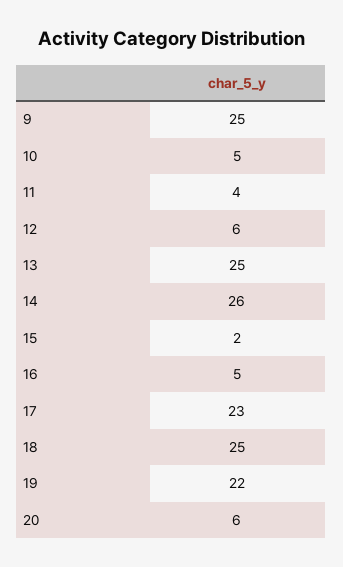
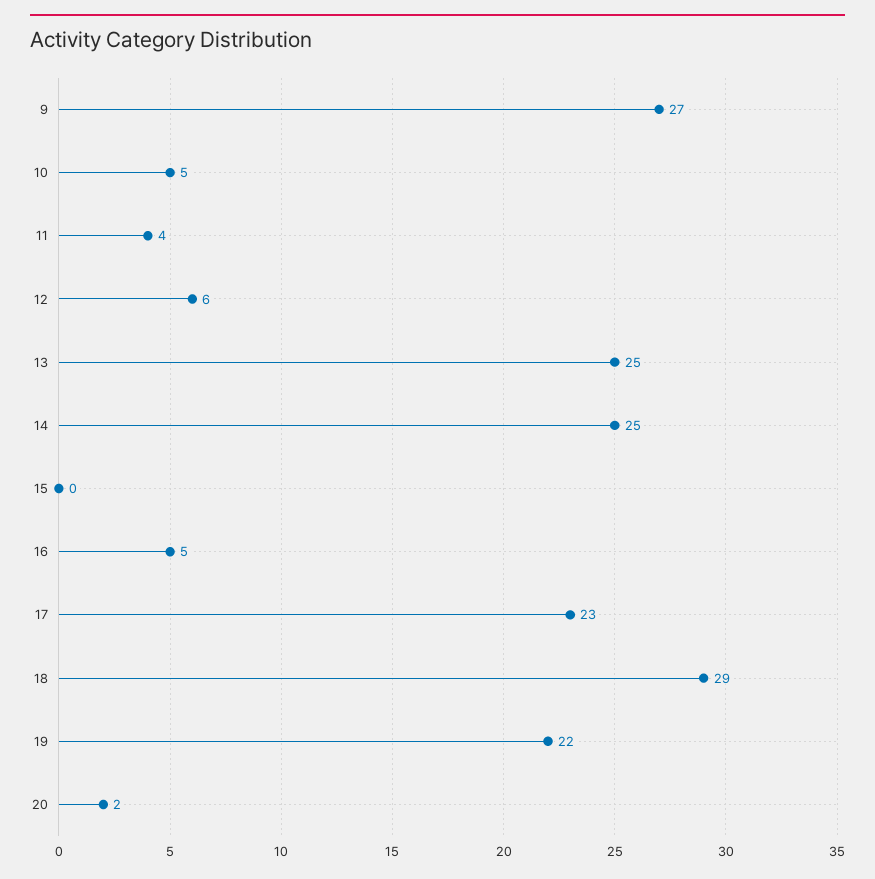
9: 25 -> 27
14: 26 -> 25
15: 2 -> 0
18: 25 -> 29
20: 6 -> 2

